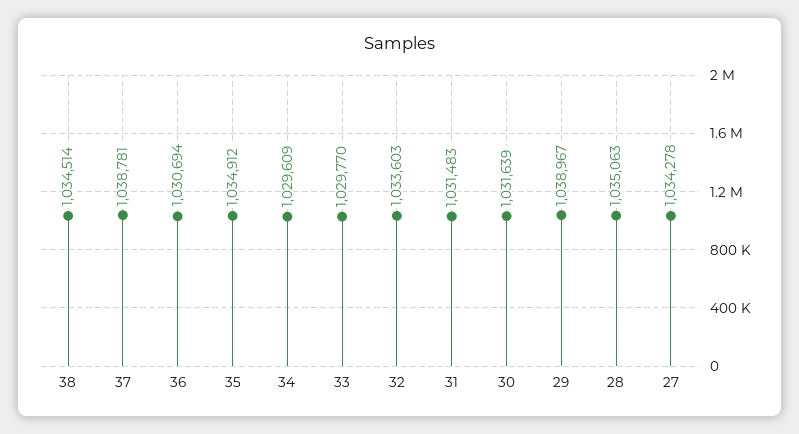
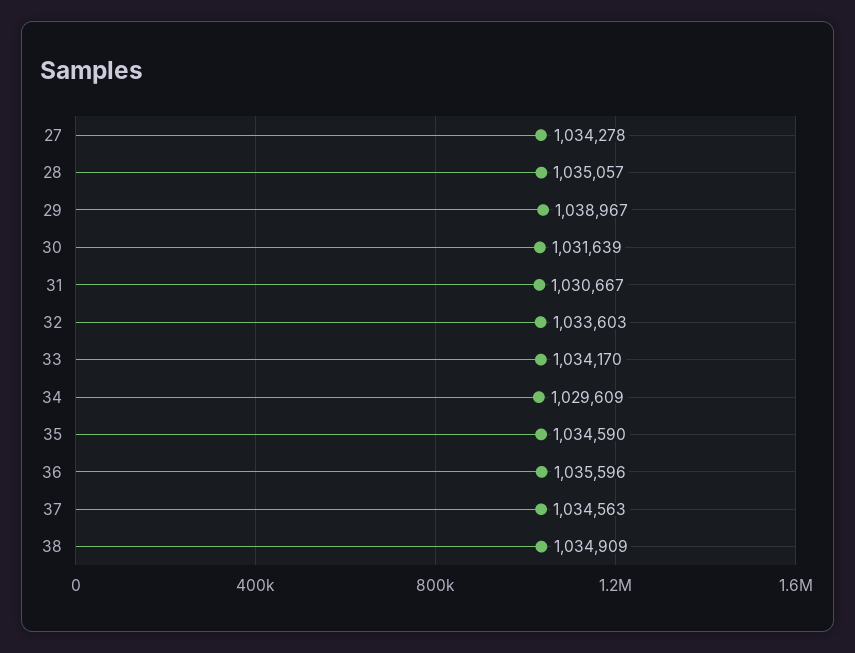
38: 1034514 -> 1034909
37: 1038781 -> 1034563
36: 1030694 -> 1035596
35: 1034912 -> 1034590
33: 1029770 -> 1034170
31: 1031483 -> 1030667
28: 1035063 -> 1035057

